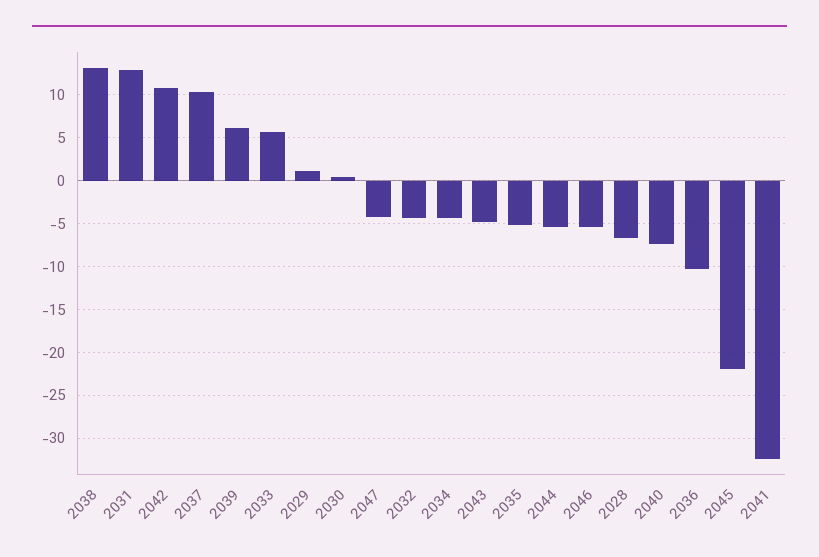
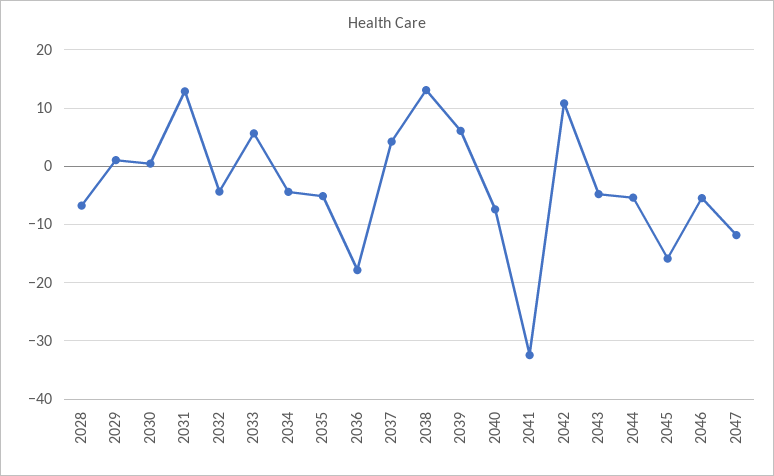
2037: 10 -> 4
2047: -4 -> -12
2036: -10 -> -18
2045: -22 -> -16

